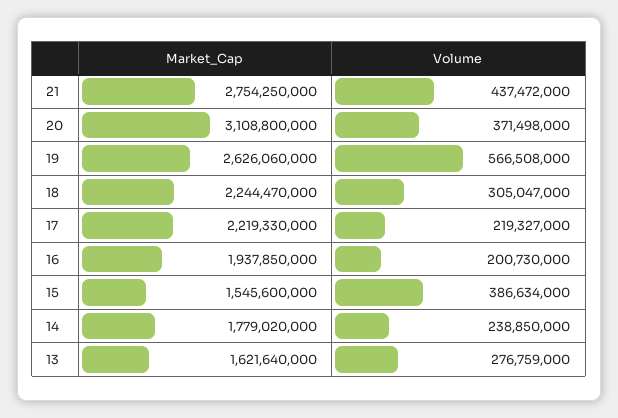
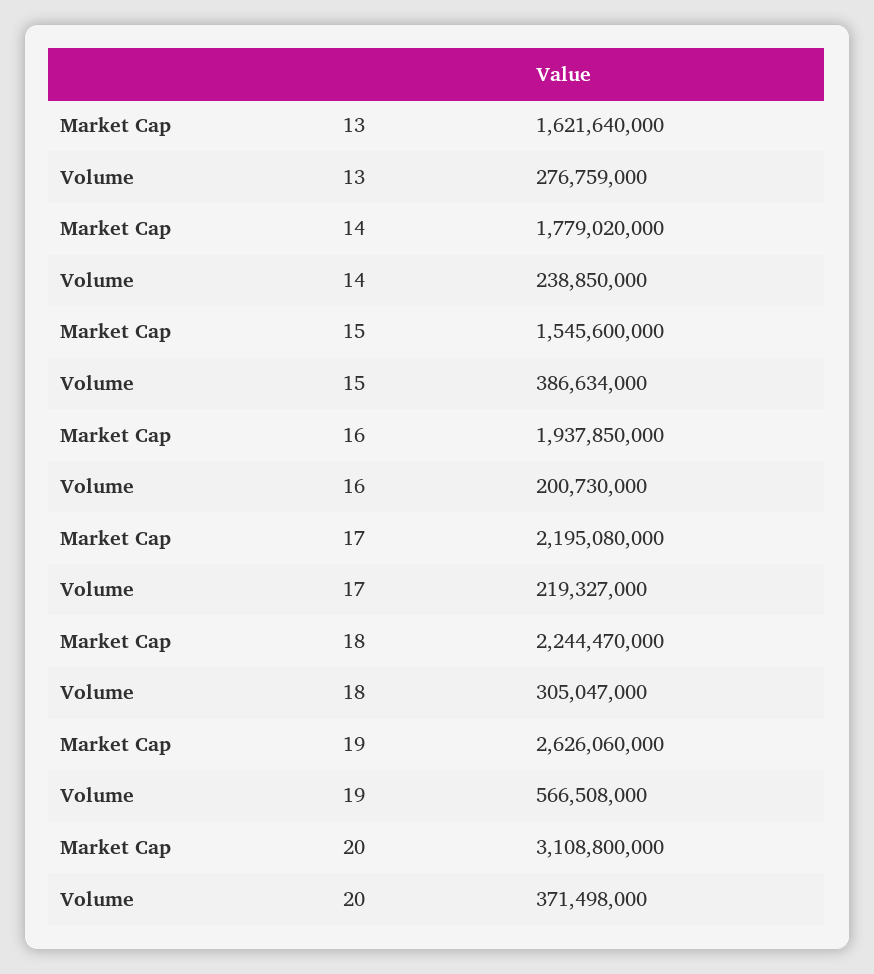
Market_Cap, 21: 2754250000 -> none
Volume, 21: 437472000 -> none
Market_Cap, 17: 2219330000 -> 2195080000

